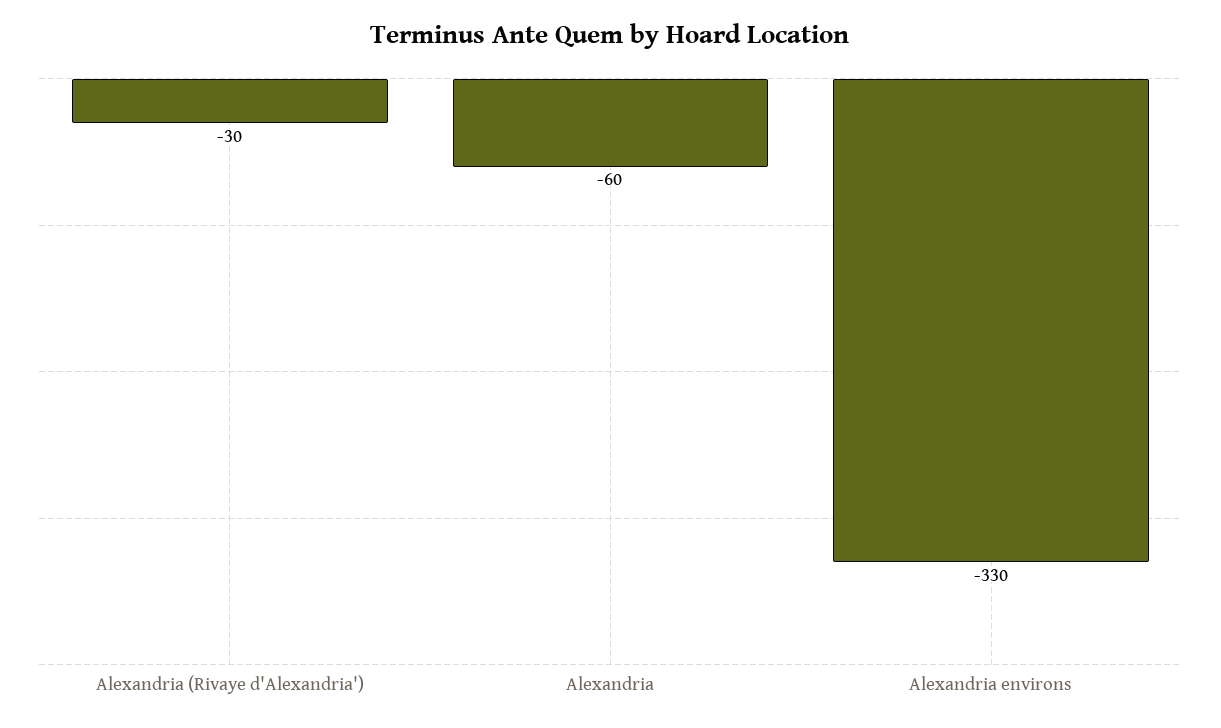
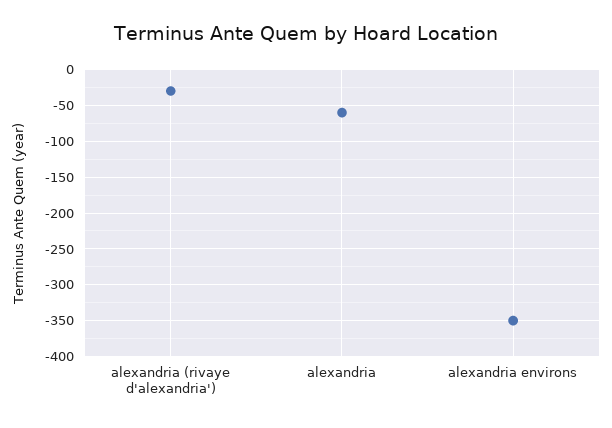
Alexandria environs: -330 -> -350

